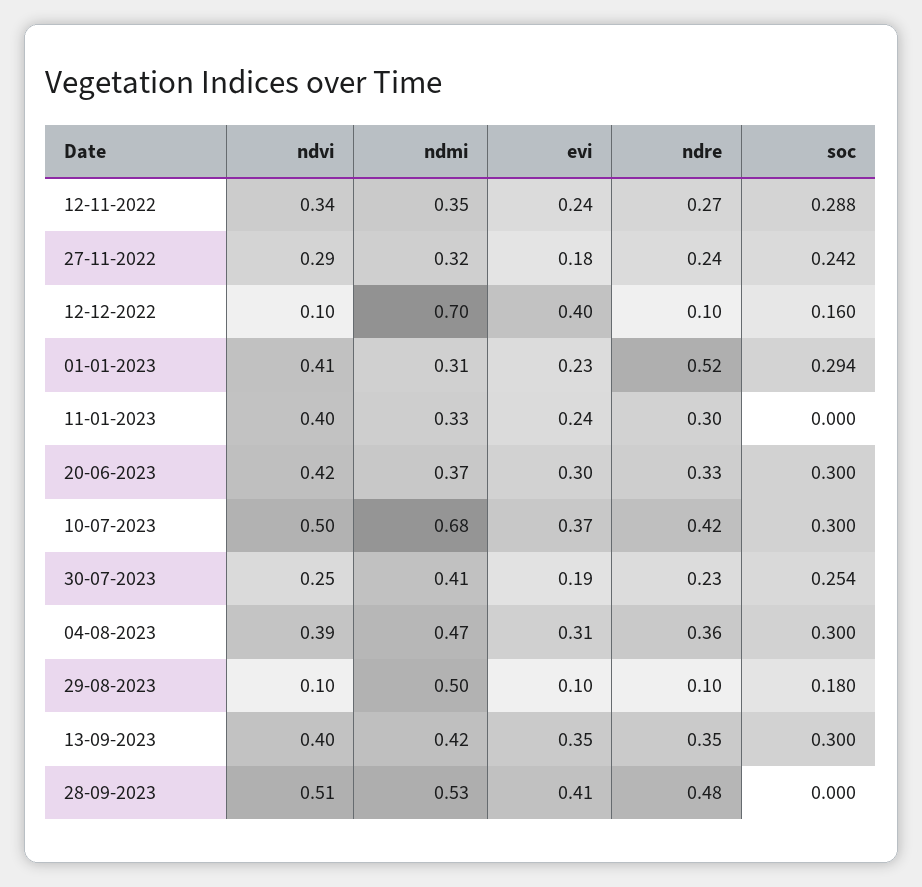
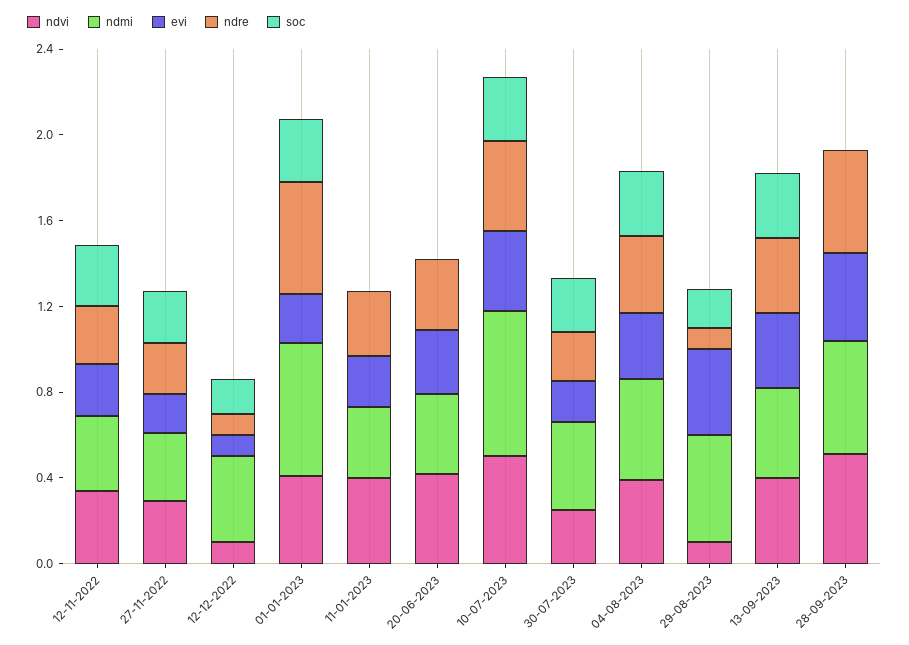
ndmi, 12-12-2022: 0.7 -> 0.4
evi, 12-12-2022: 0.4 -> 0.1
ndmi, 01-01-2023: 0.31 -> 0.6
soc, 20-06-2023: 0.3 -> 0
evi, 29-08-2023: 0.1 -> 0.4

